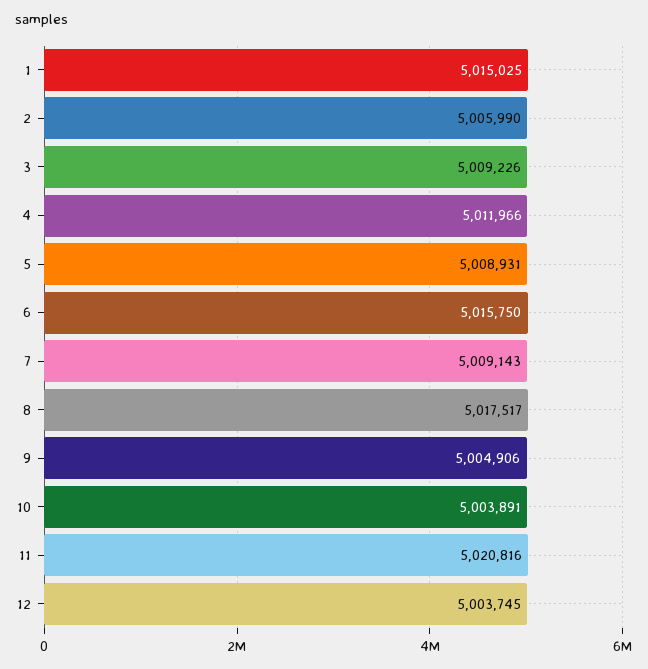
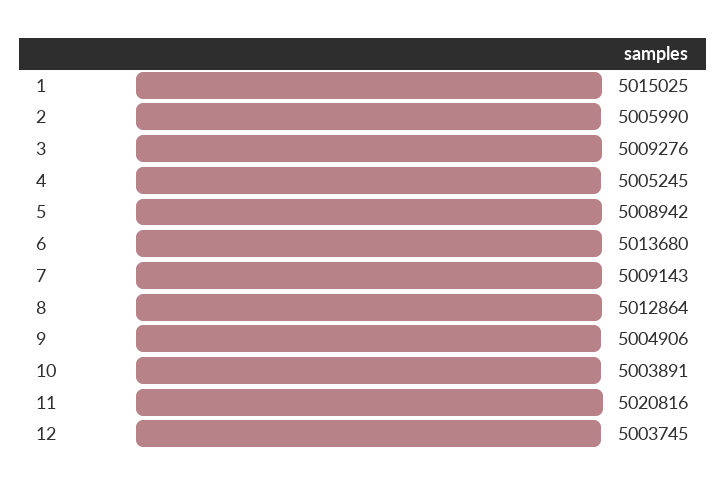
3: 5009226 -> 5009276
4: 5011966 -> 5005245
5: 5008931 -> 5008942
6: 5015750 -> 5013680
8: 5017517 -> 5012864

